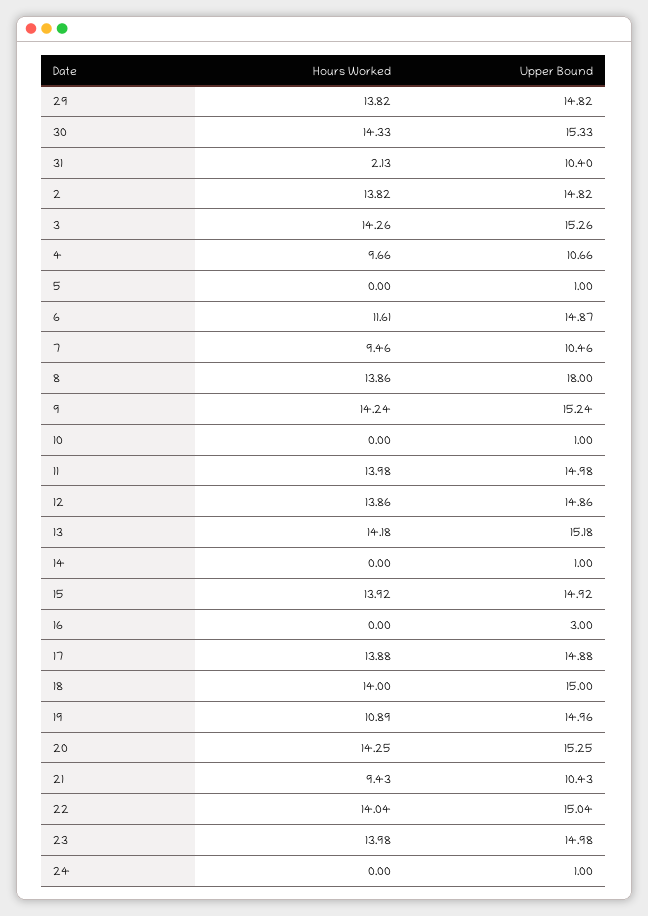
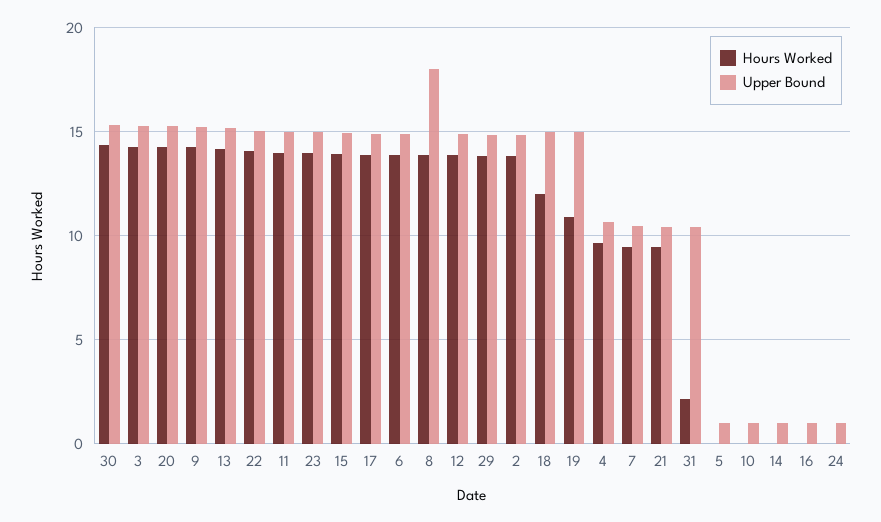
Hours Worked, 6: 11.61 -> 14
Upper Bound, 16: 3 -> 1
Hours Worked, 18: 14 -> 12

